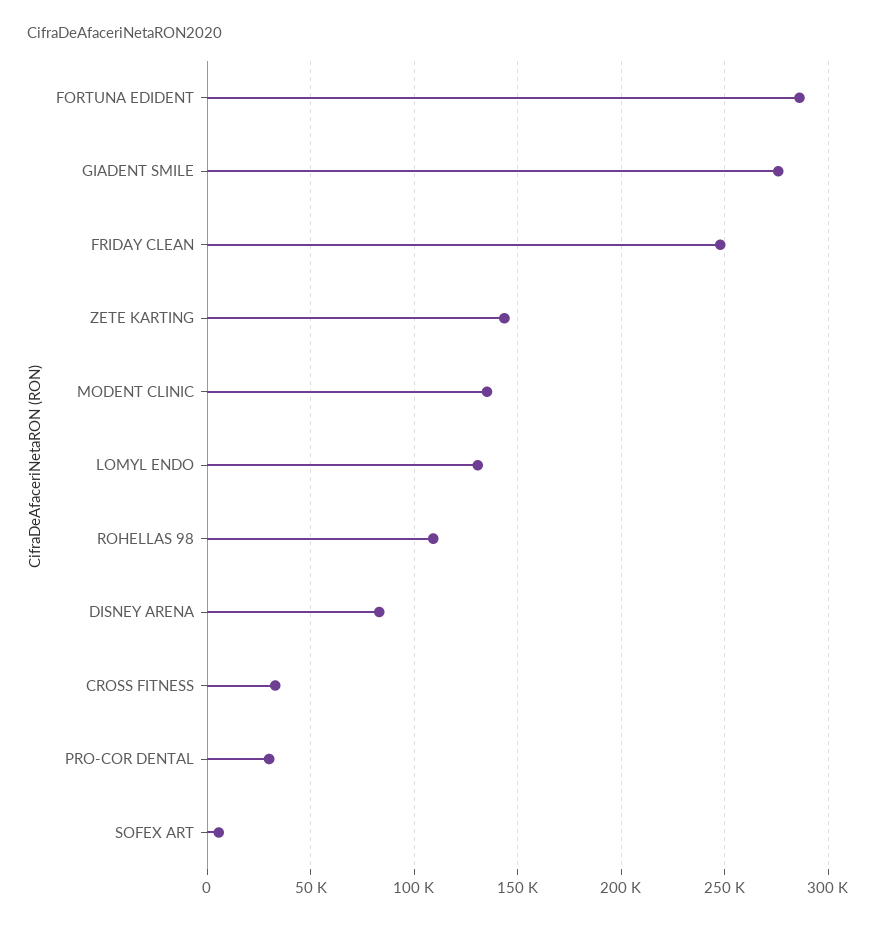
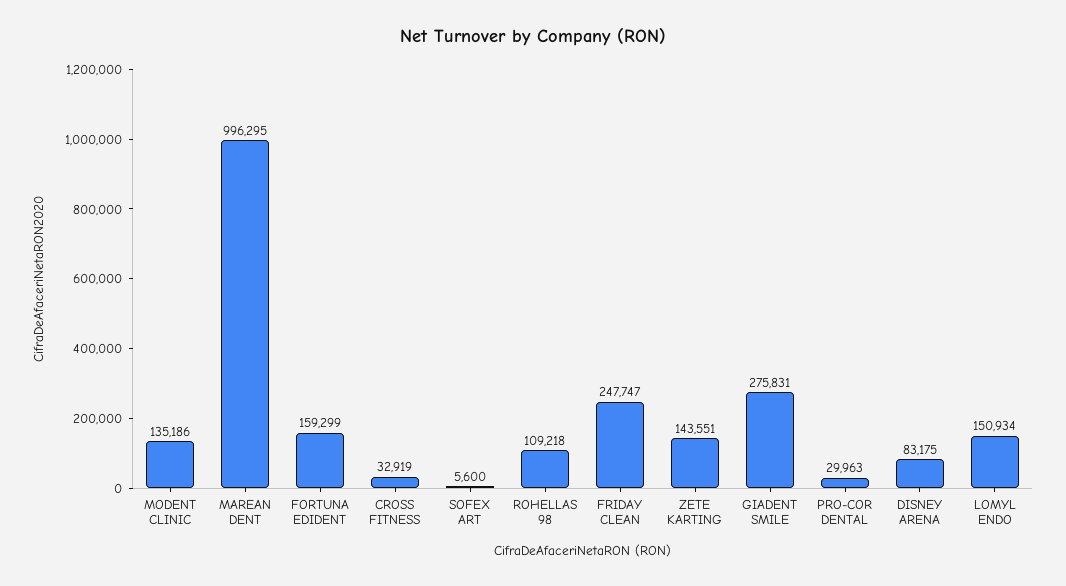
FORTUNA EDIDENT: 285000 -> 159299
LOMYL ENDO: 130000 -> 150934
MAREAN DENT: none -> 996295

